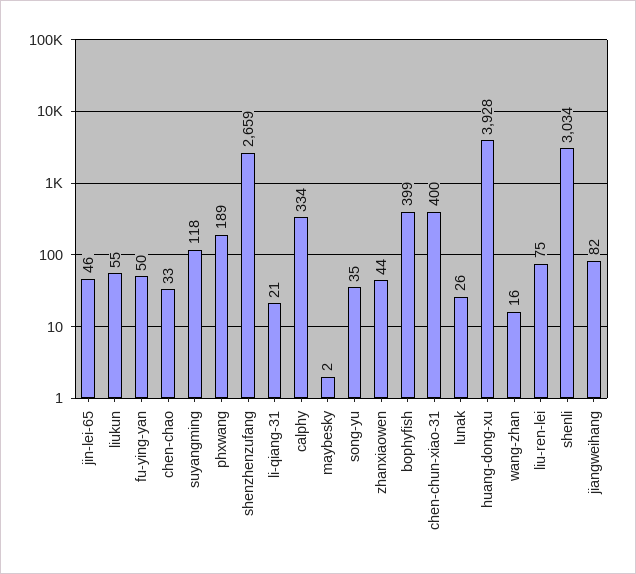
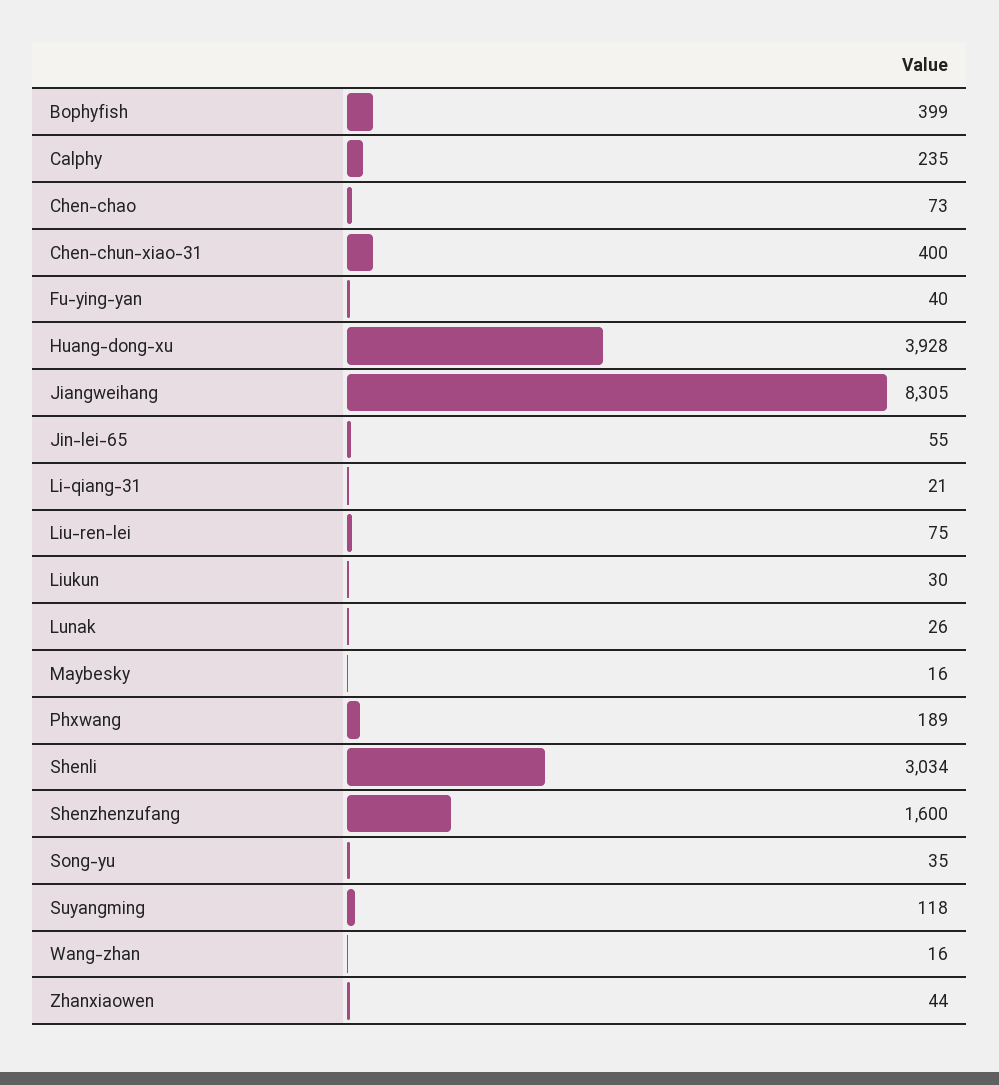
jin-lei-65: 46 -> 55
liukun: 55 -> 30
fu-ying-yan: 50 -> 40
chen-chao: 33 -> 73
shenzhenzufang: 2659 -> 1600
calphy: 334 -> 235
maybesky: 2 -> 16
jiangweihang: 82 -> 8305

